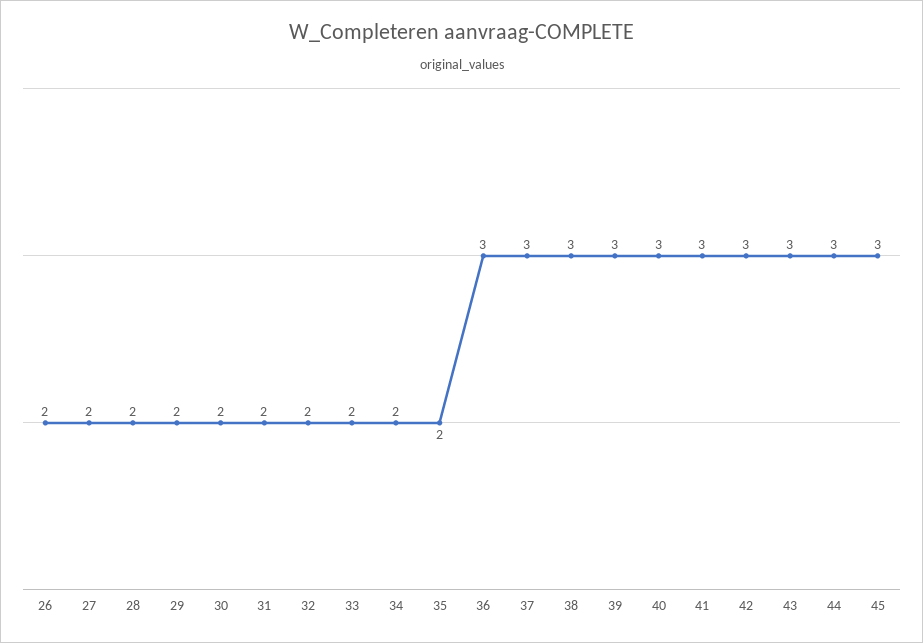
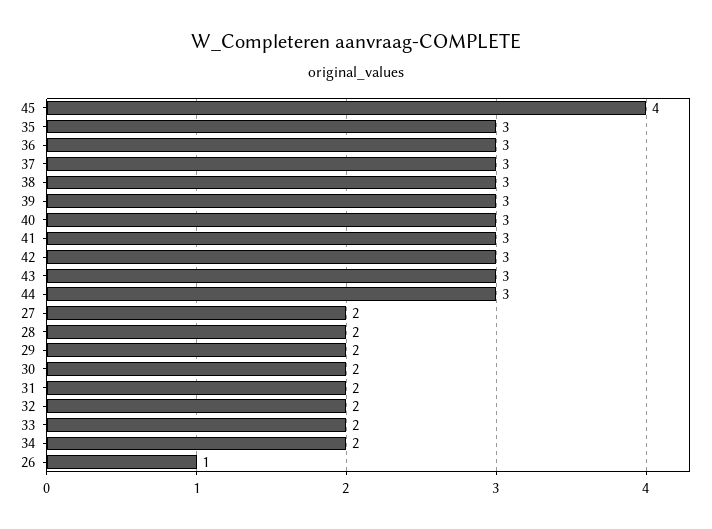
26: 2 -> 1
35: 2 -> 3
45: 3 -> 4

